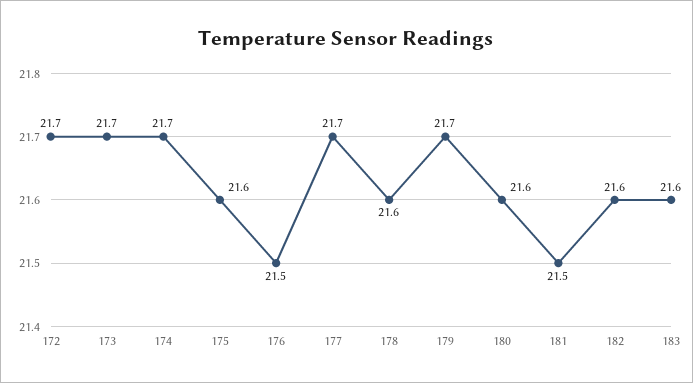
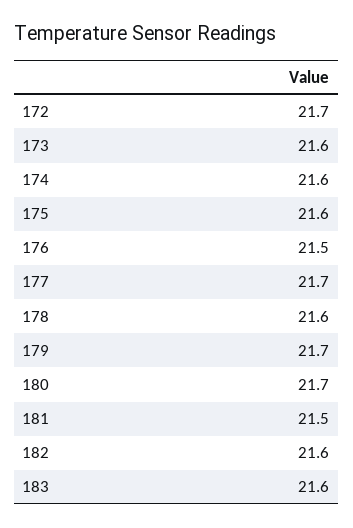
173: 21.7 -> 21.6
174: 21.7 -> 21.6
180: 21.6 -> 21.7

